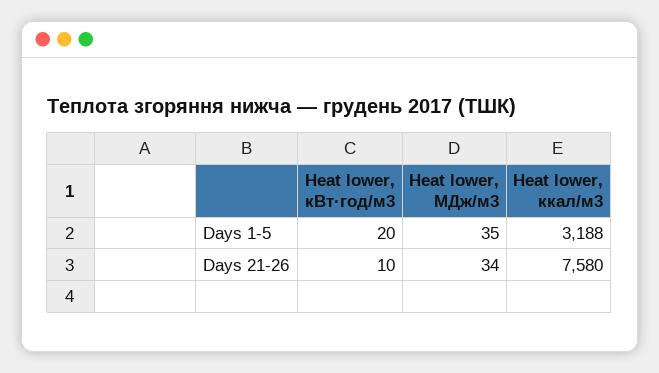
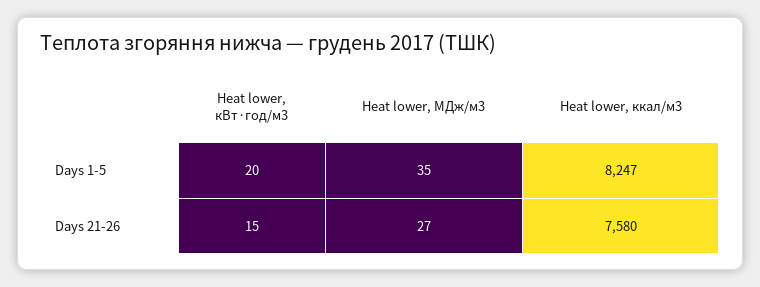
Heat lower, ккал/м3, Days 1-5: 3188 -> 8247
Heat lower, кВт·год/м3, Days 21-26: 10 -> 15
Heat lower, МДж/м3, Days 21-26: 34 -> 27

